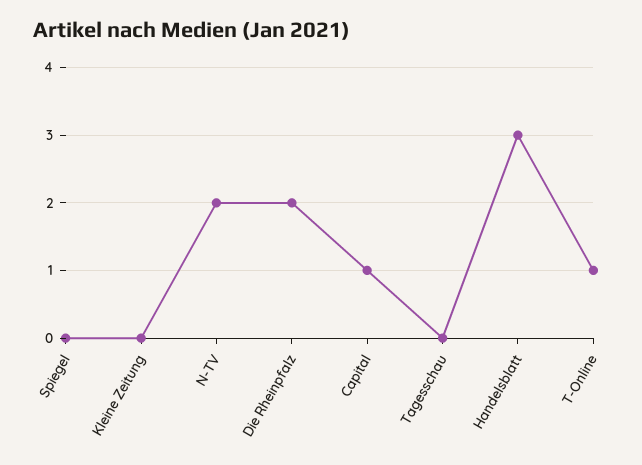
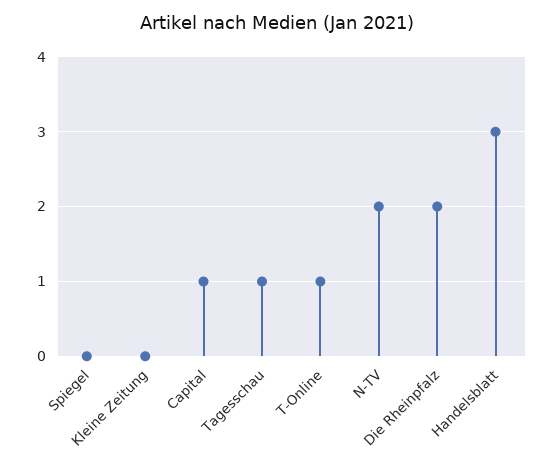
Tagesschau: 0 -> 1

